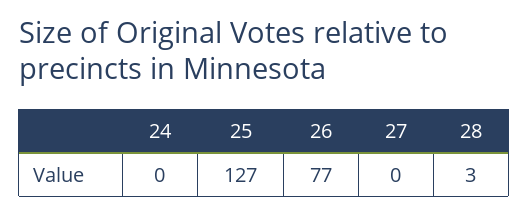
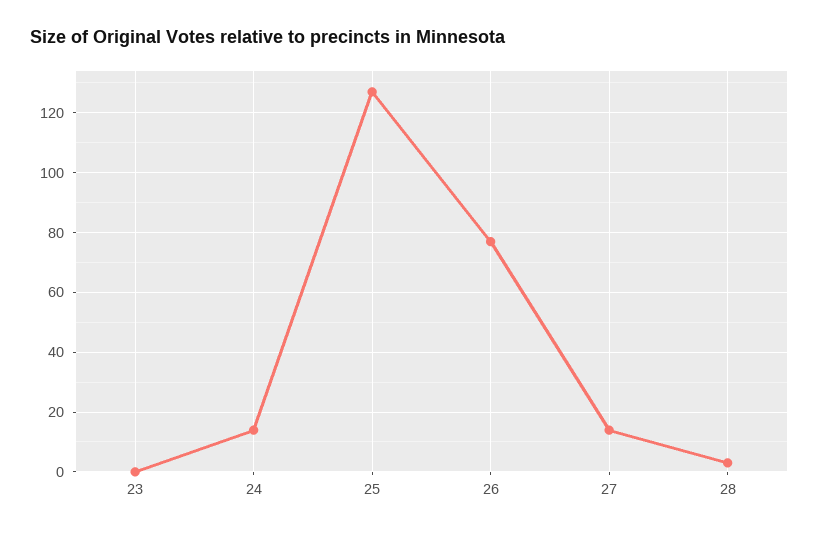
24: 0 -> 15
27: 0 -> 15
23: none -> 0

